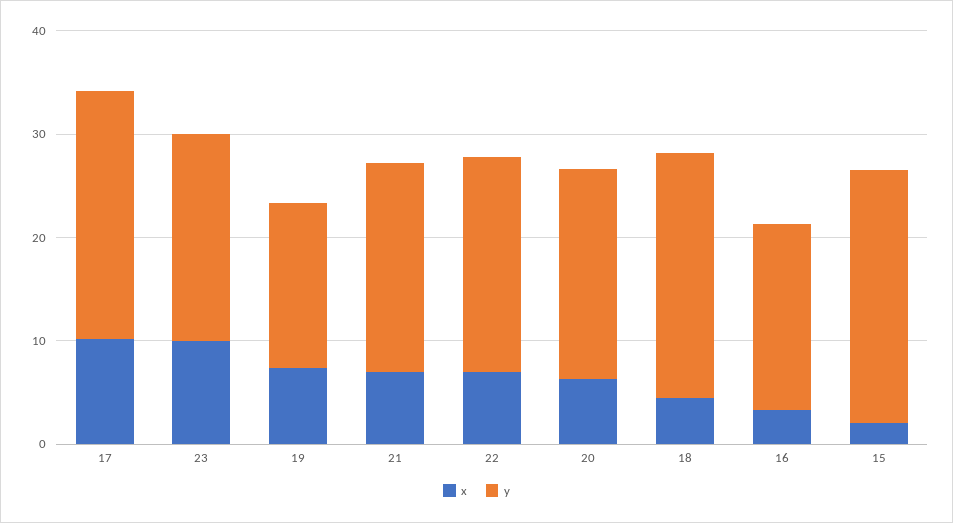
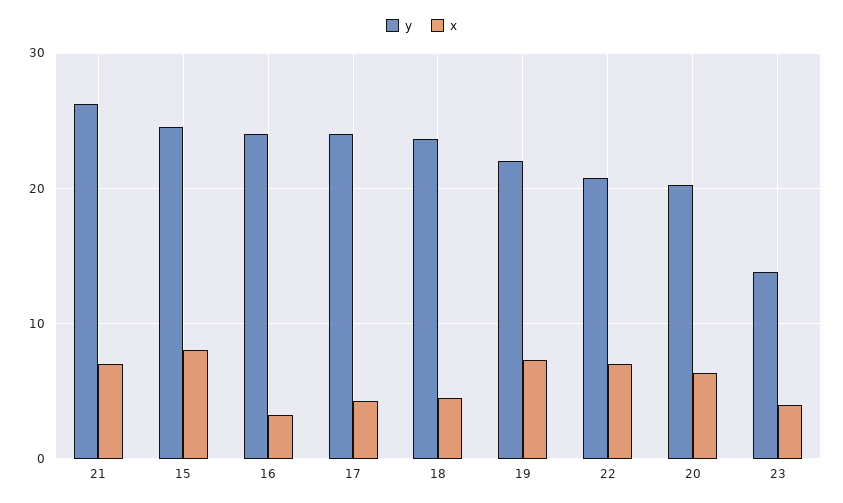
x, 17: 10 -> 4
x, 23: 10 -> 4
y, 23: 20 -> 14
y, 19: 16 -> 22
y, 21: 20 -> 26
y, 16: 18 -> 24
x, 15: 2 -> 8

